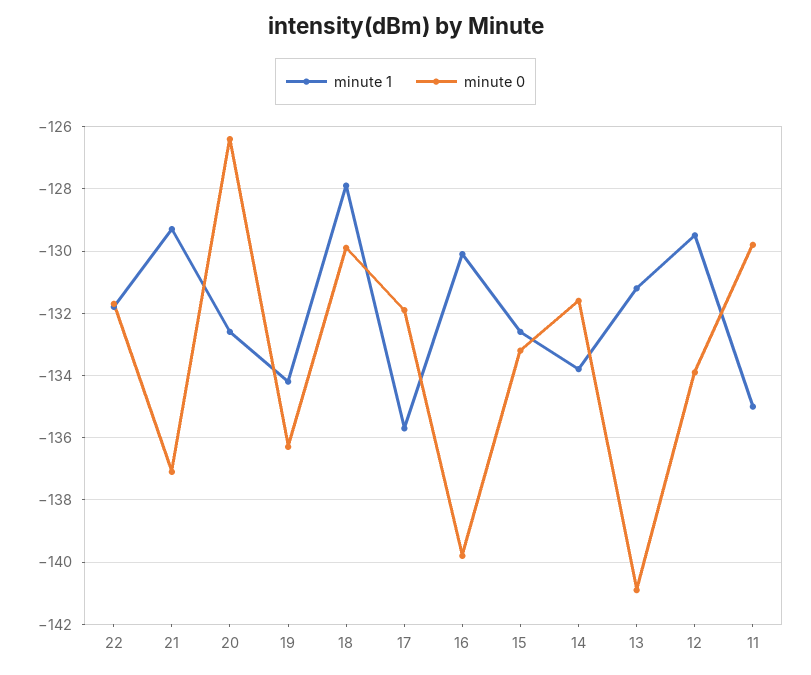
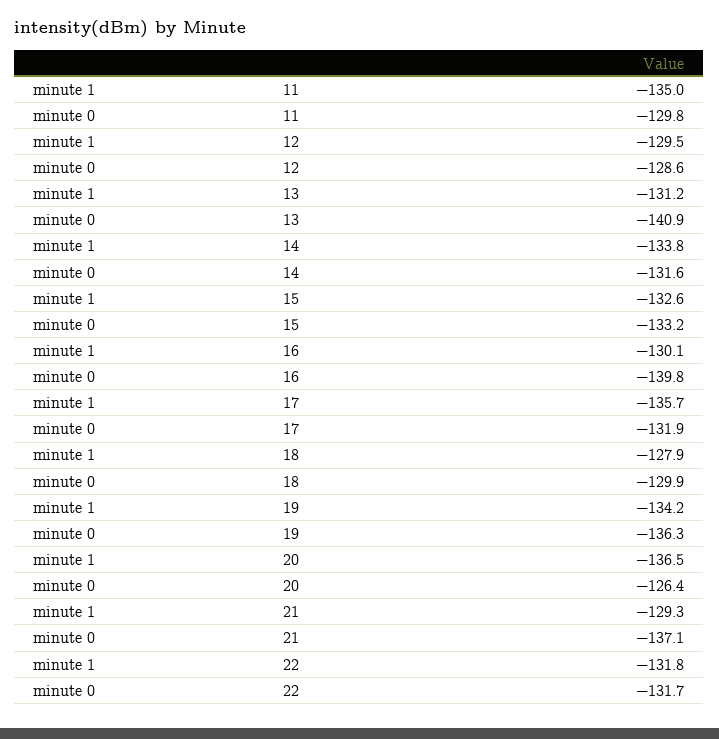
minute 1, 20: -132.5 -> -136.5
minute 0, 12: -134 -> -128.6

